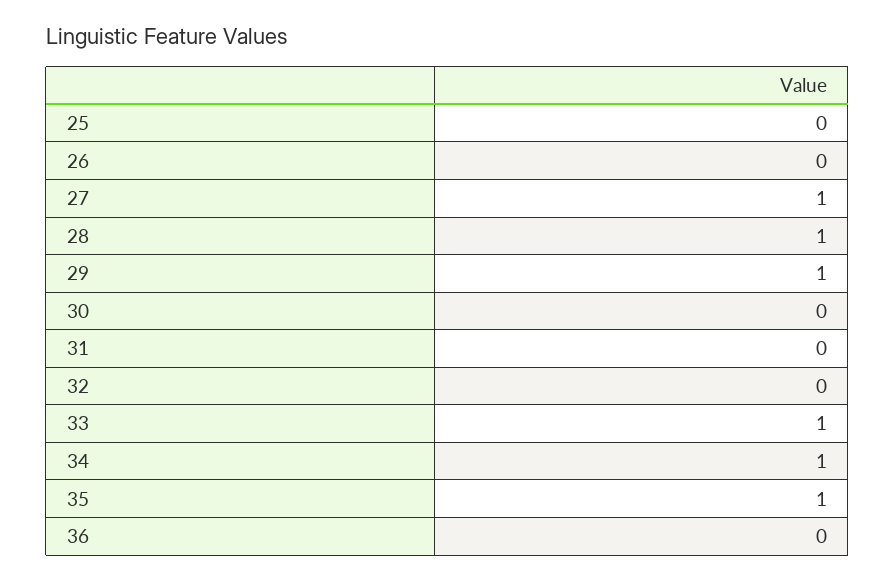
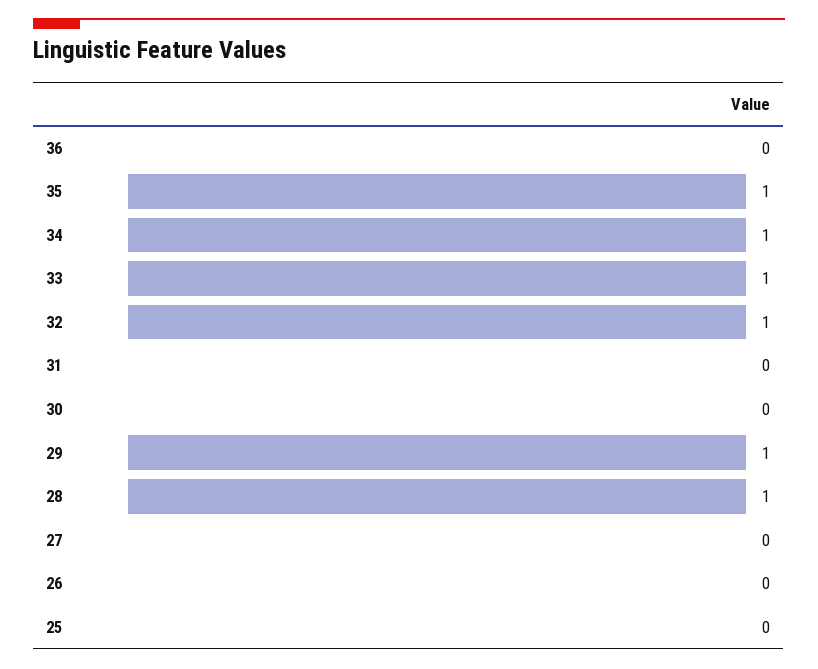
27: 1 -> 0
32: 0 -> 1

